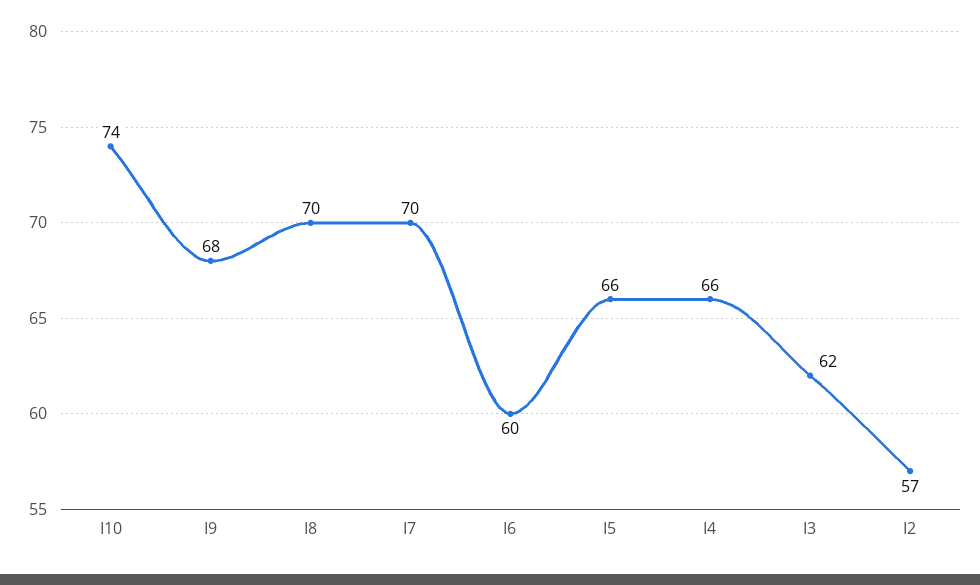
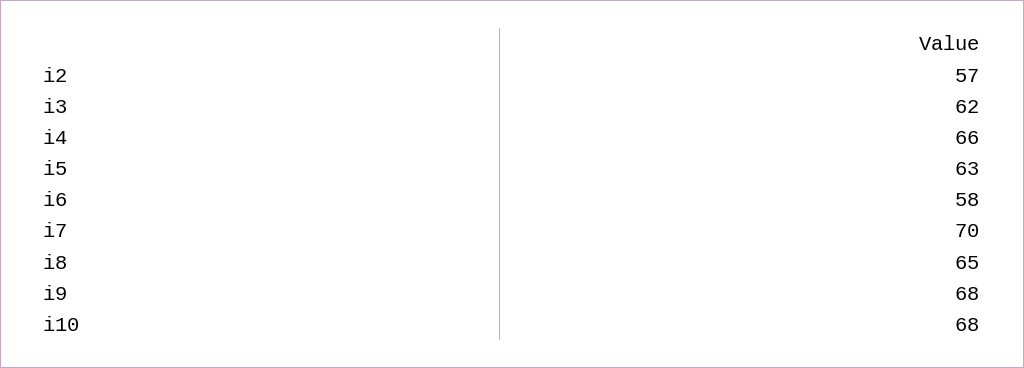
I10: 74 -> 68
I8: 70 -> 65
I6: 60 -> 58
I5: 66 -> 63

